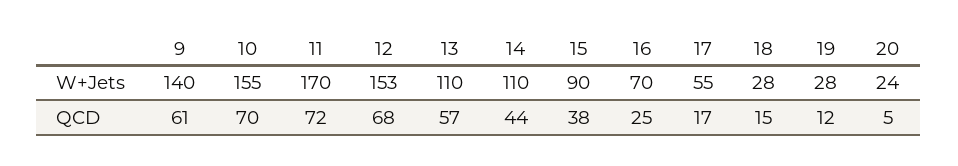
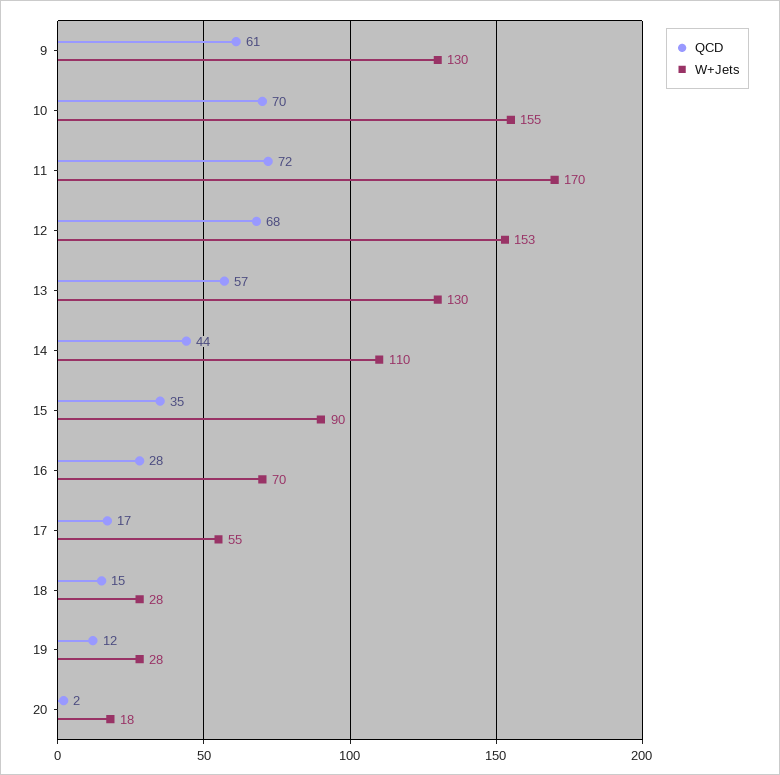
W+Jets, 9: 140 -> 130
W+Jets, 13: 110 -> 130
W+Jets, 20: 24 -> 18
QCD, 15: 38 -> 35
QCD, 16: 25 -> 28
QCD, 20: 5 -> 2

